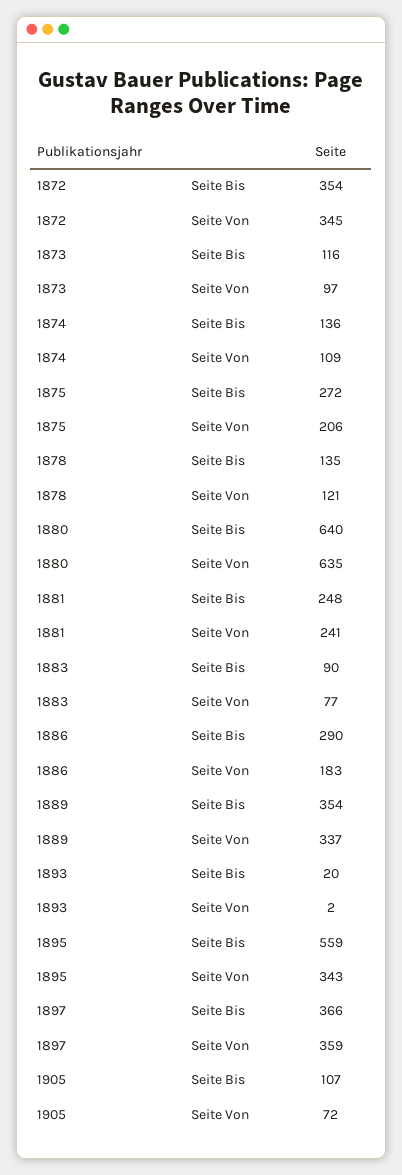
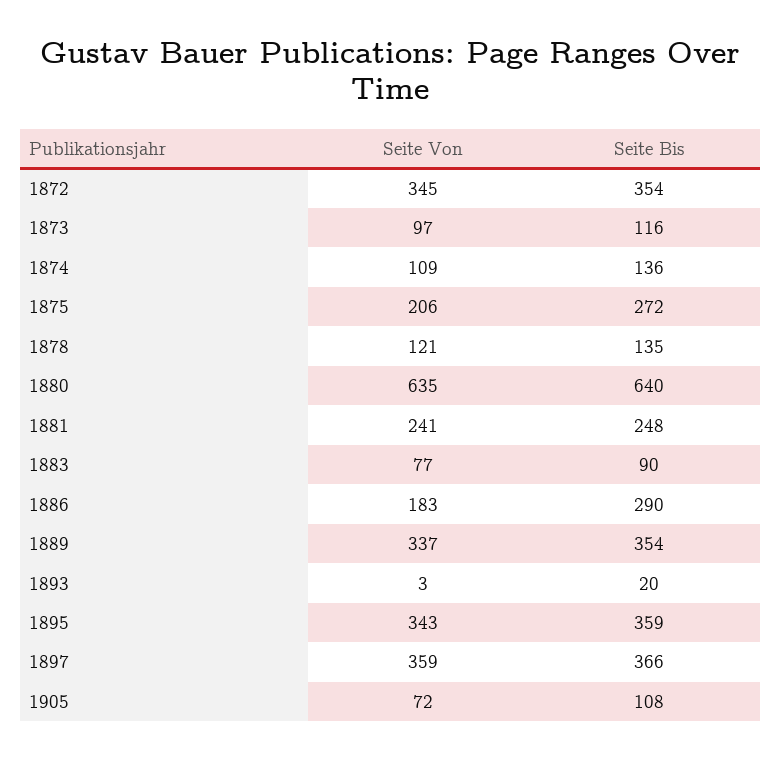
1893, Seite Von: 2 -> 3
1895, Seite Bis: 559 -> 359
1905, Seite Bis: 107 -> 108

